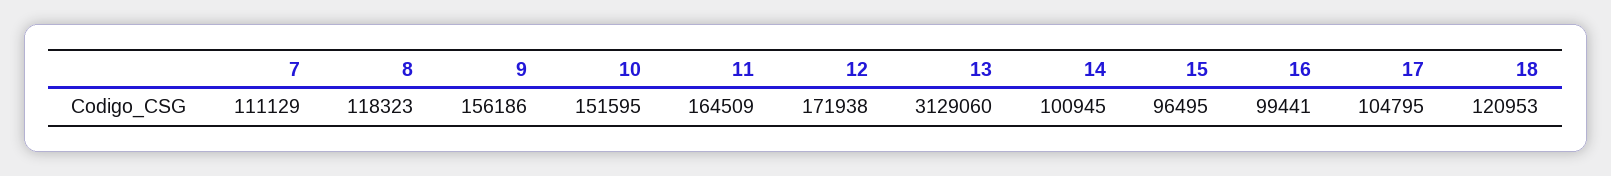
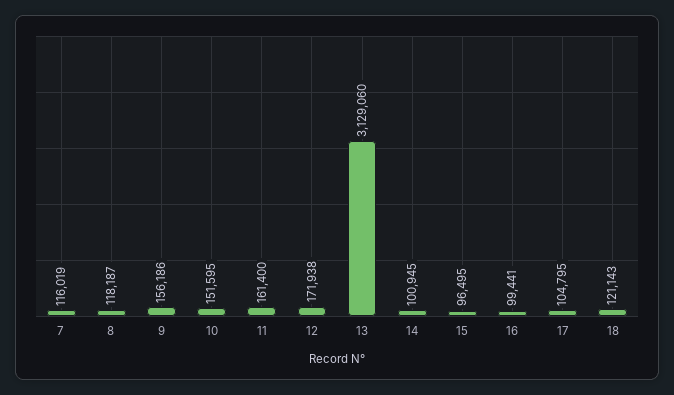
7: 111129 -> 116019
8: 118323 -> 118187
11: 164509 -> 161400
18: 120953 -> 121143

